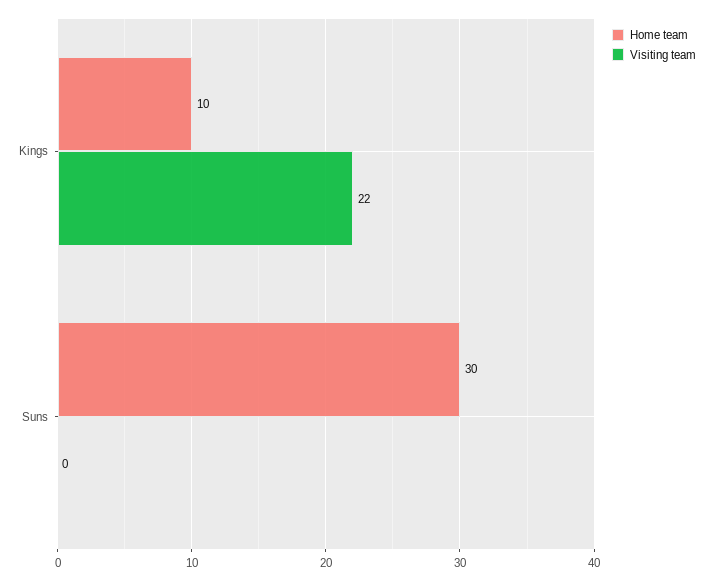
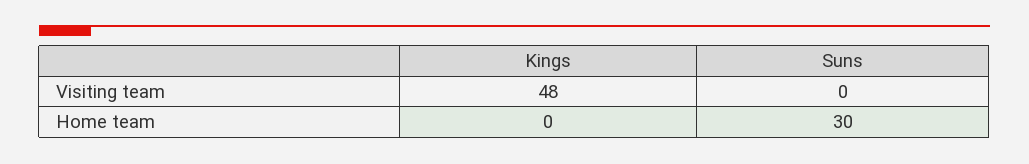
Home team, Kings: 10 -> 0
Visiting team, Kings: 22 -> 48

